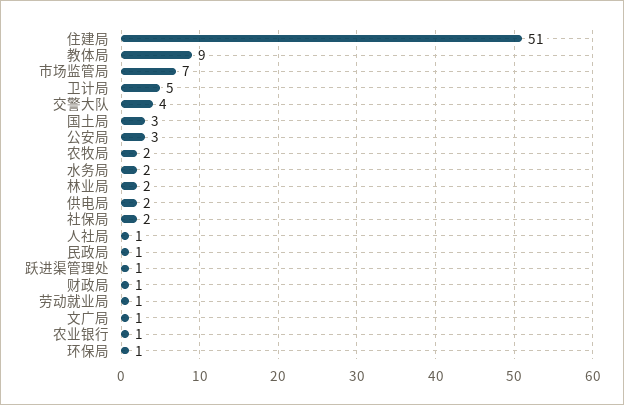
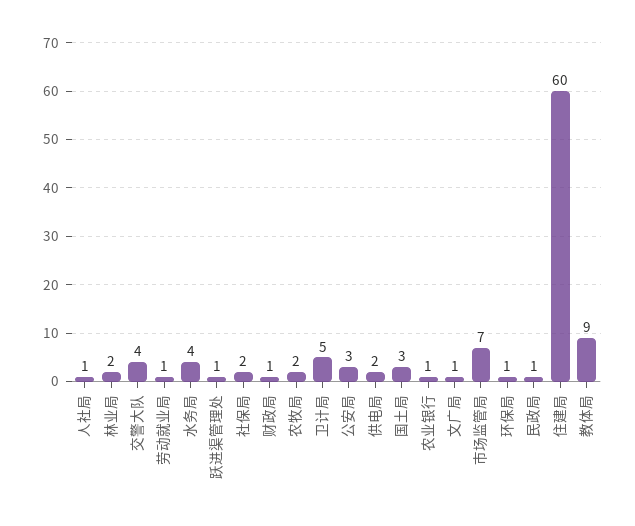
住建局: 51 -> 60
水务局: 2 -> 4

